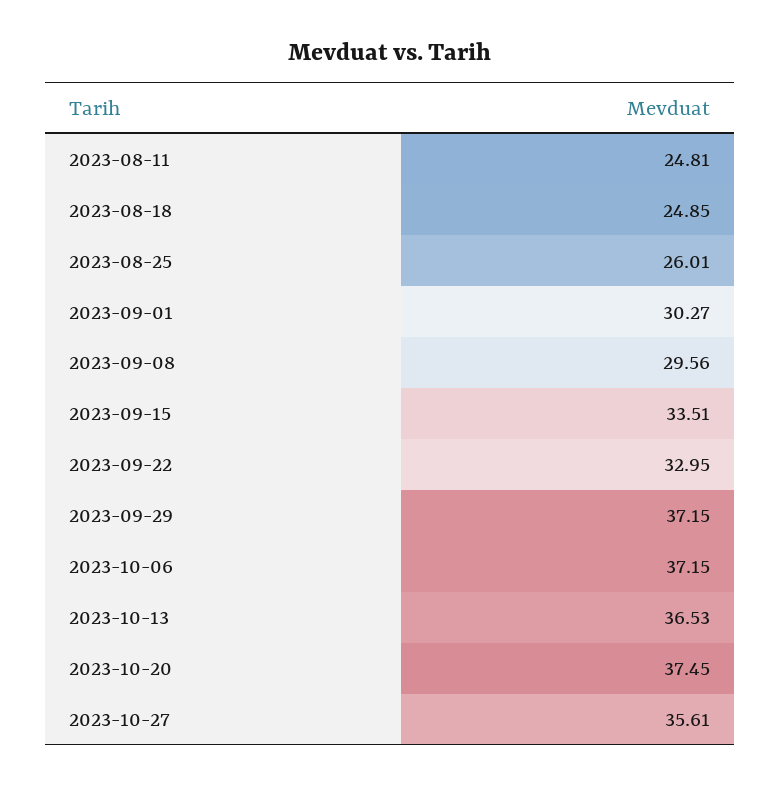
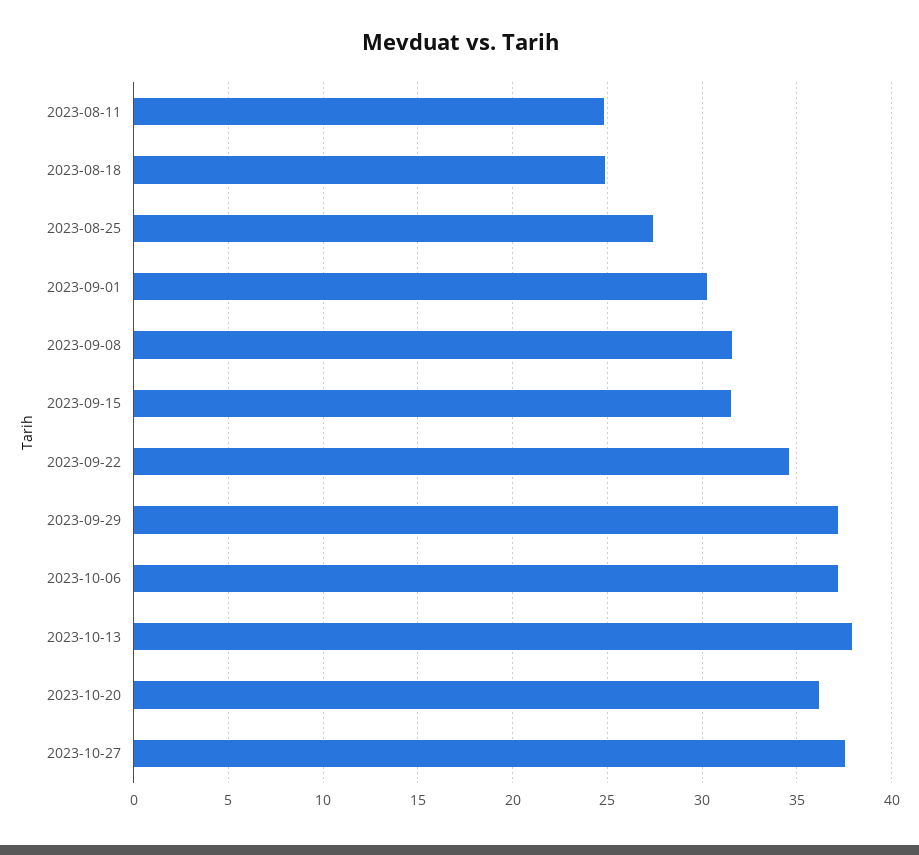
2023-08-25: 26.01 -> 27.5
2023-09-08: 29.56 -> 31.5
2023-09-15: 33.51 -> 31.5
2023-09-22: 32.95 -> 34.5
2023-10-13: 36.53 -> 38
2023-10-20: 37.45 -> 36
2023-10-27: 35.61 -> 37.5

